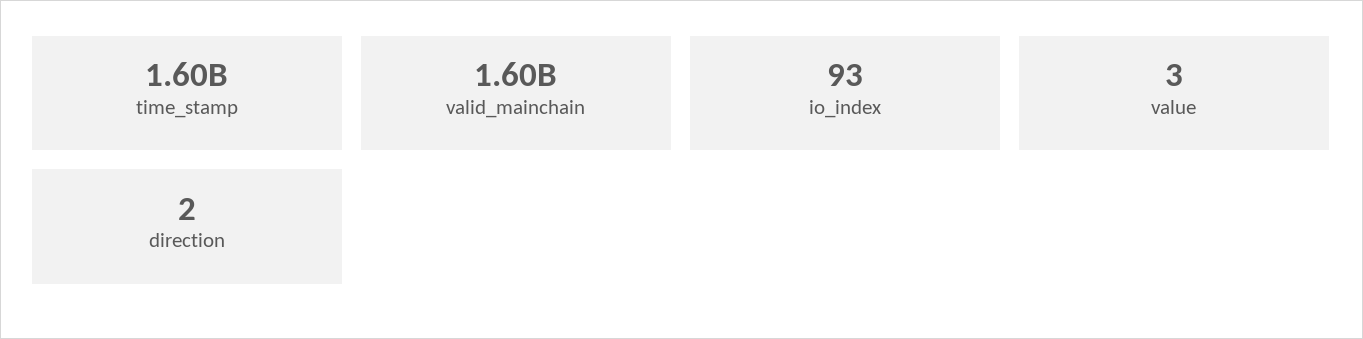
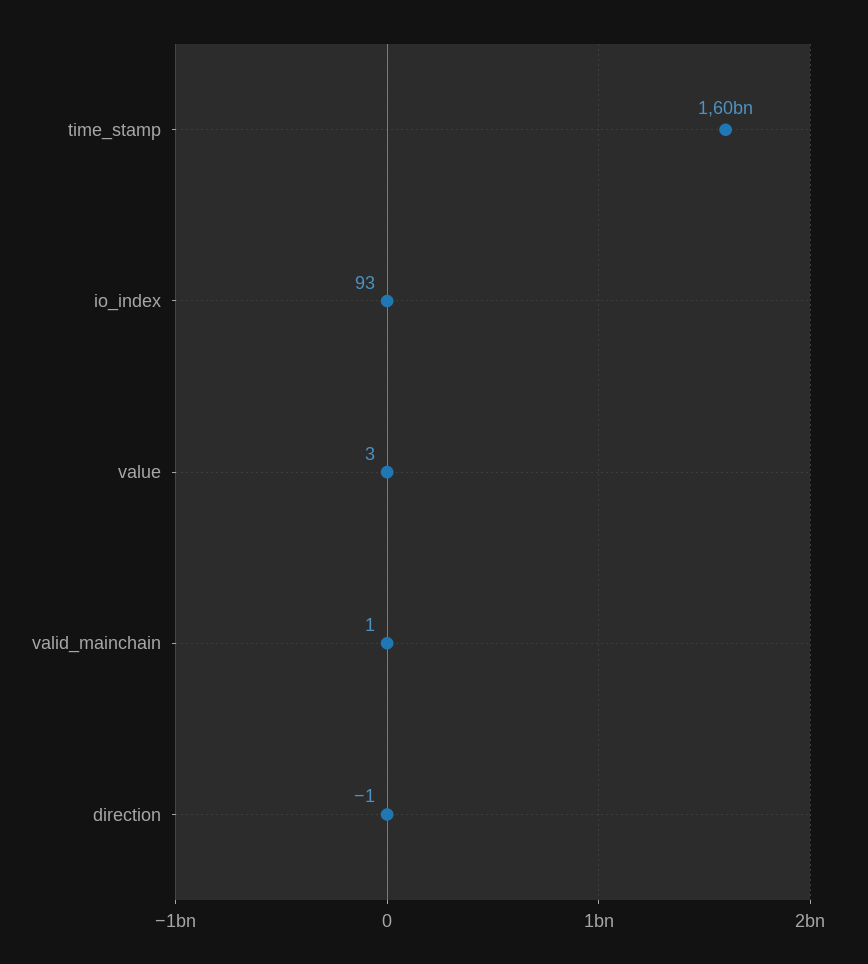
valid_mainchain: 1600000000 -> 1
direction: 2 -> -1

